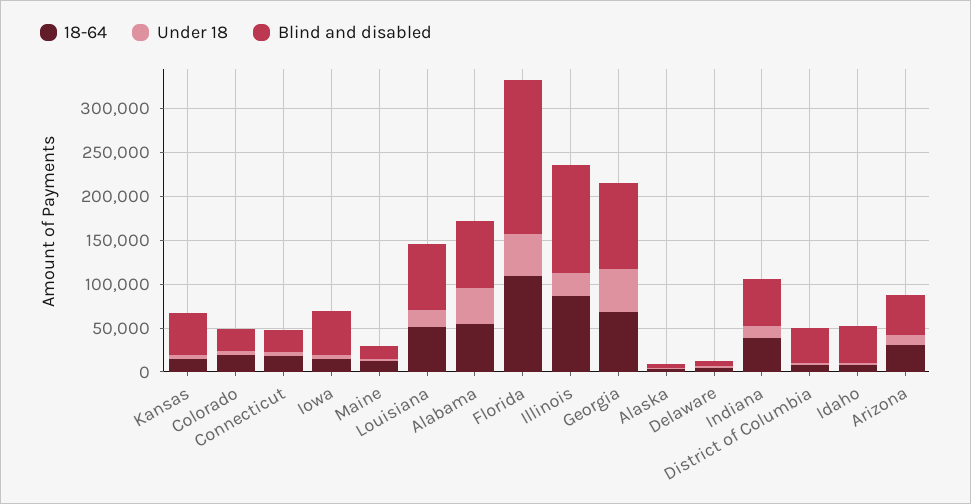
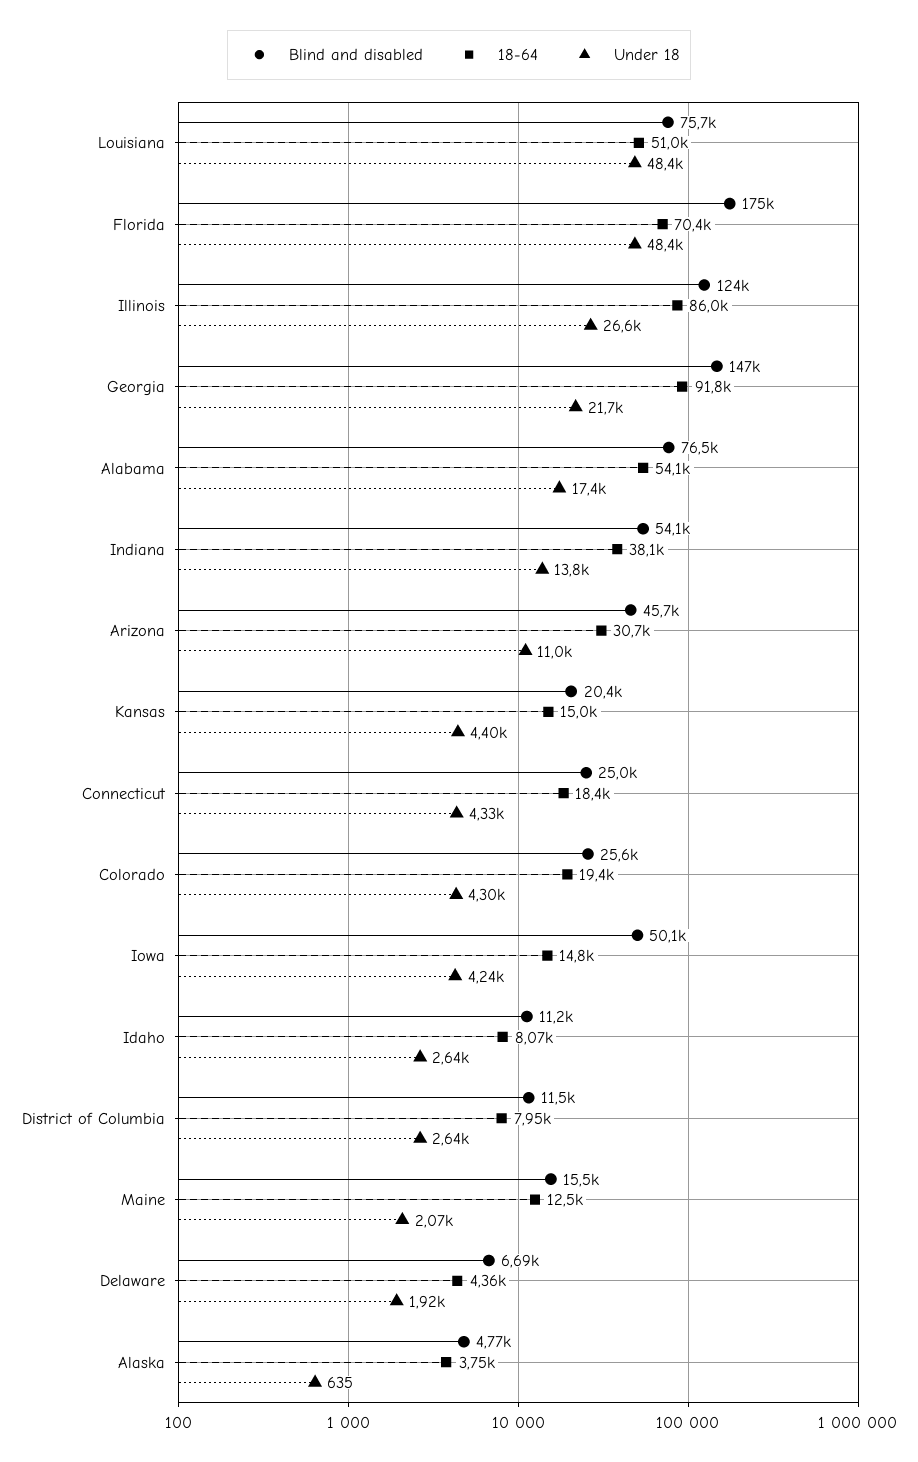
Blind and disabled, Kansas: 50000 -> 20400
Under 18, Louisiana: 20000 -> 48400
Under 18, Alabama: 40000 -> 17400
18-64, Florida: 110000 -> 70400
18-64, Georgia: 70000 -> 91800
Under 18, Georgia: 50000 -> 21700
Blind and disabled, Georgia: 100000 -> 147000
Blind and disabled, District of Columbia: 40000 -> 11500
Blind and disabled, Idaho: 40000 -> 11200

